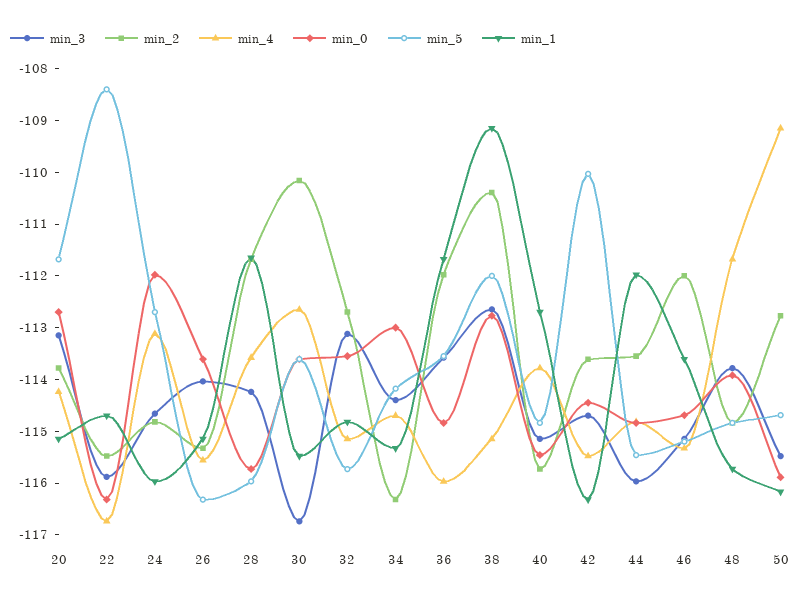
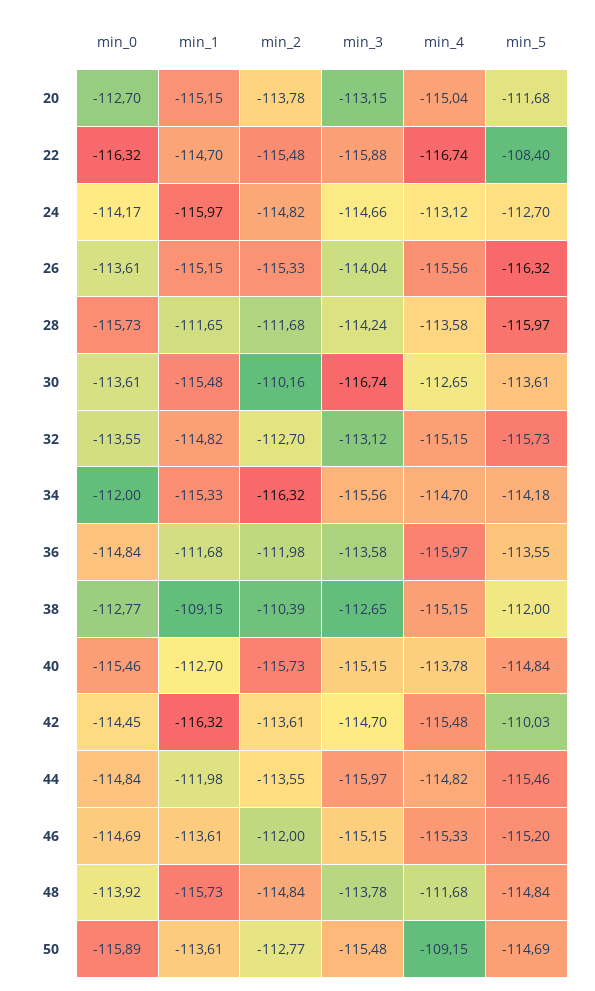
min_4, 20: -114.2 -> -115.04
min_0, 24: -112 -> -114.17
min_3, 34: -114.4 -> -115.56
min_0, 34: -113 -> -112
min_1, 50: -116.2 -> -113.61

